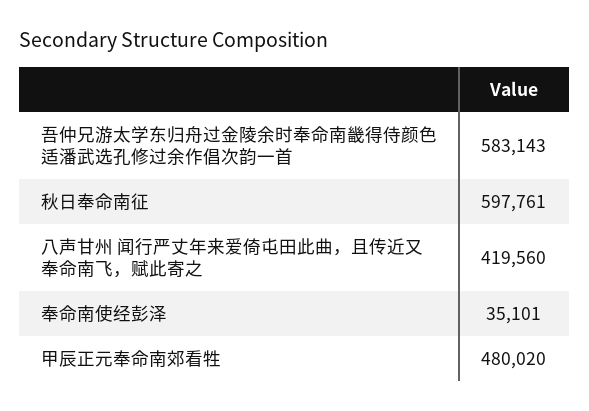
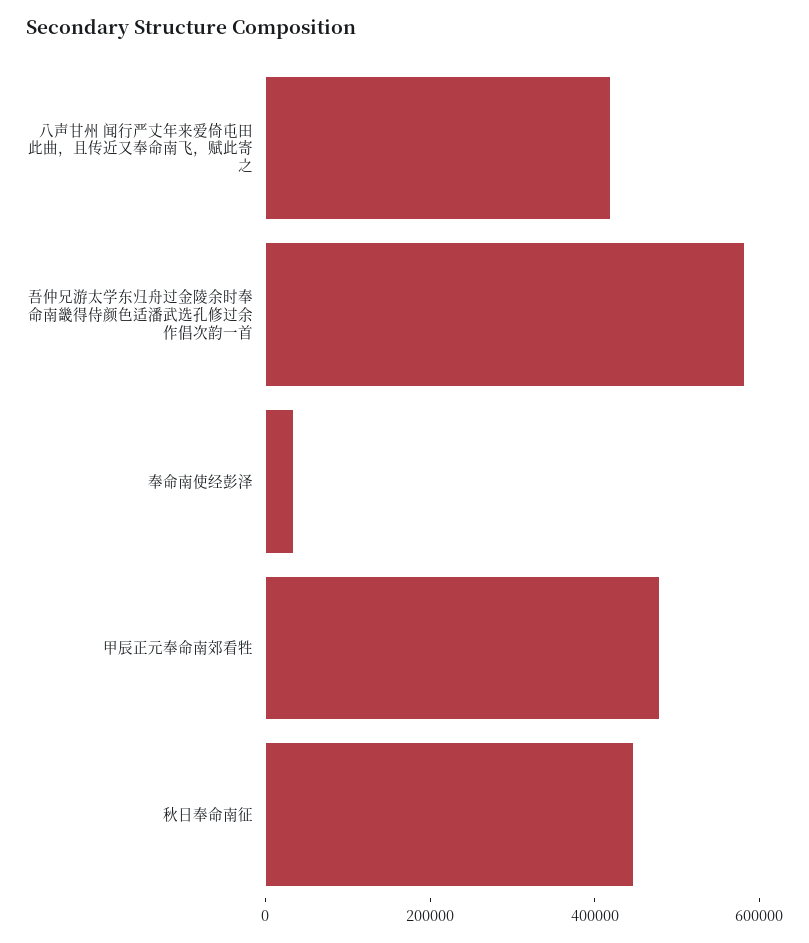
秋日奉命南征: 597761 -> 450000

